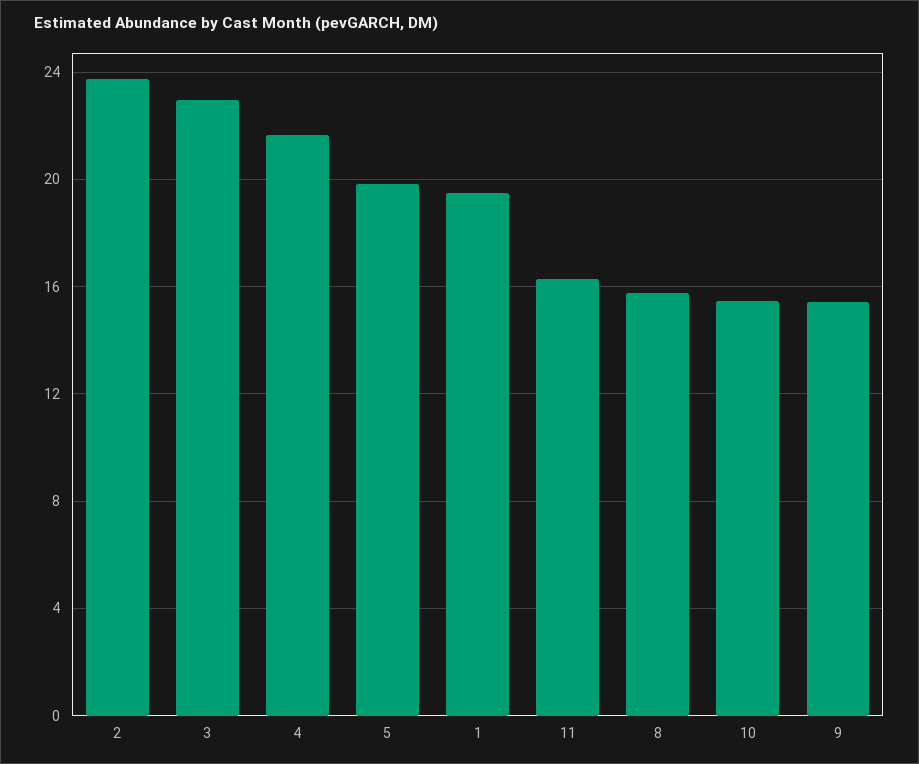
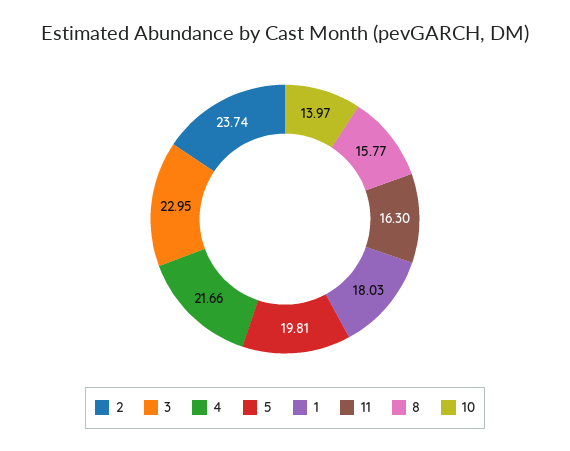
1: 19.5 -> 18.03
10: 15.5 -> 13.97
9: 15.5 -> none

